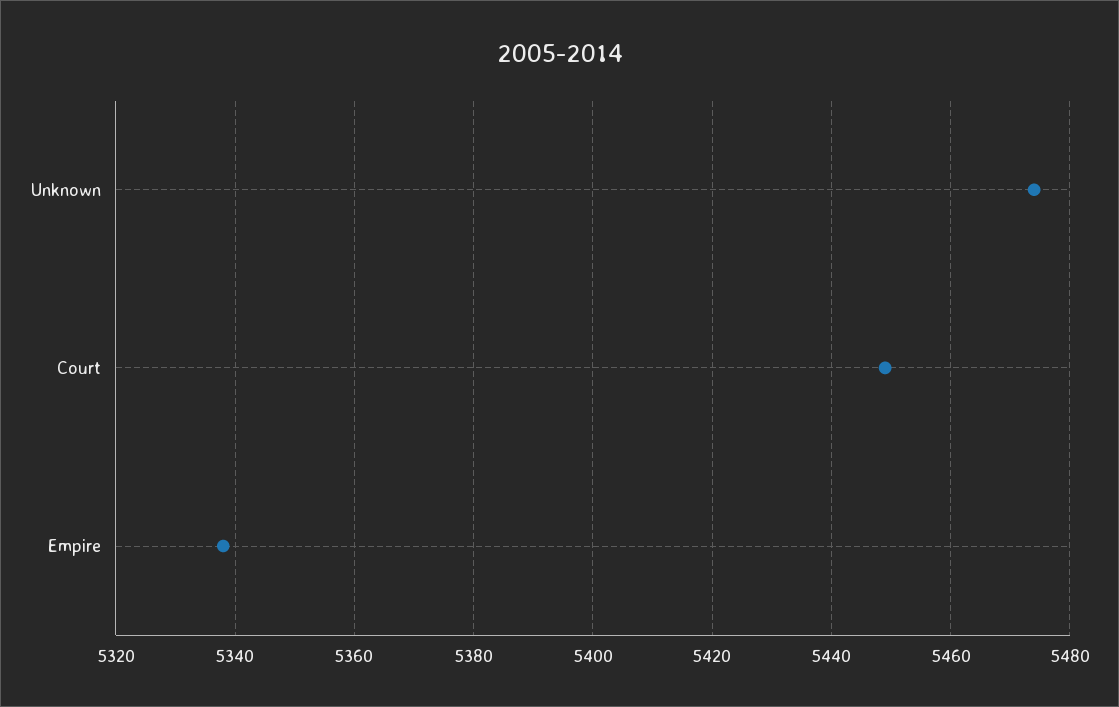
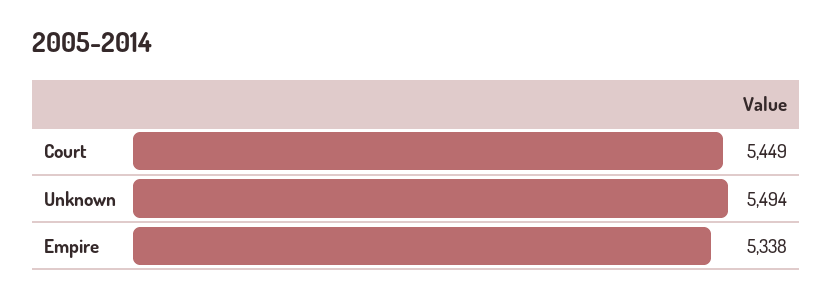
Unknown: 5475 -> 5494

